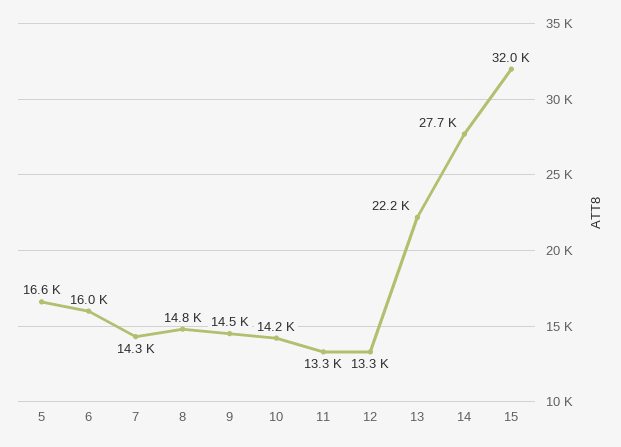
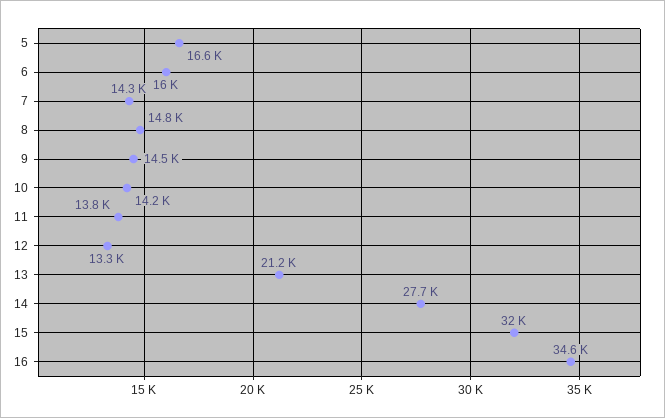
11: 13300 -> 13800
13: 22200 -> 21200
16: none -> 34600

